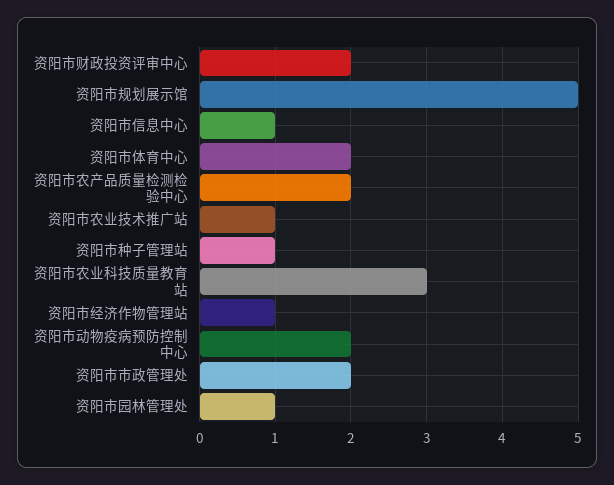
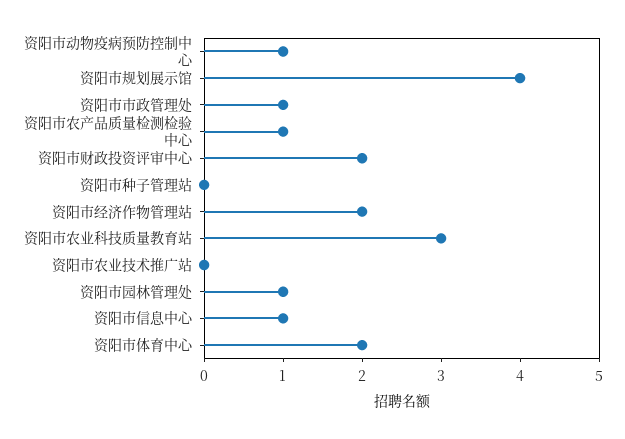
资阳市规划展示馆: 5 -> 4
资阳市农产品质量检测检验中心: 2 -> 1
资阳市农业技术推广站: 1 -> 0
资阳市种子管理站: 1 -> 0
资阳市经济作物管理站: 1 -> 2
资阳市动物疫病预防控制中心: 2 -> 1
资阳市市政管理处: 2 -> 1

